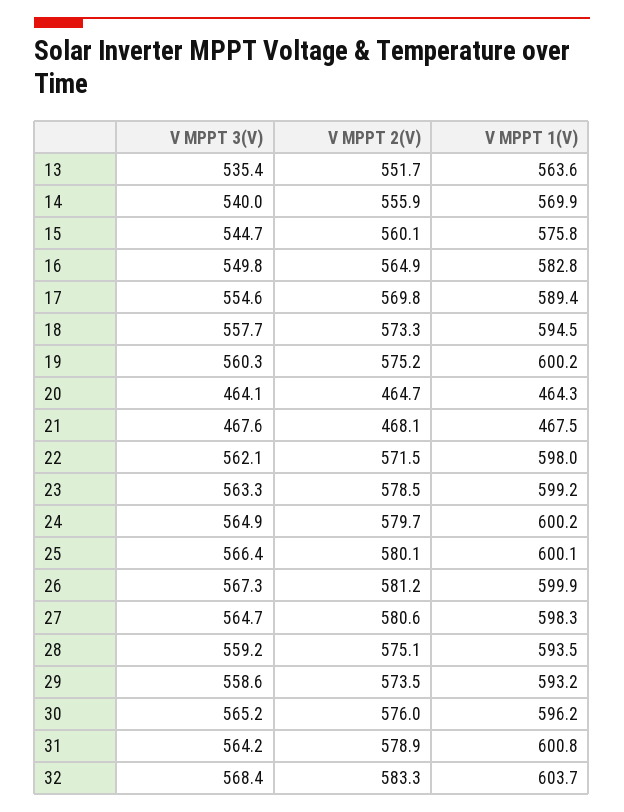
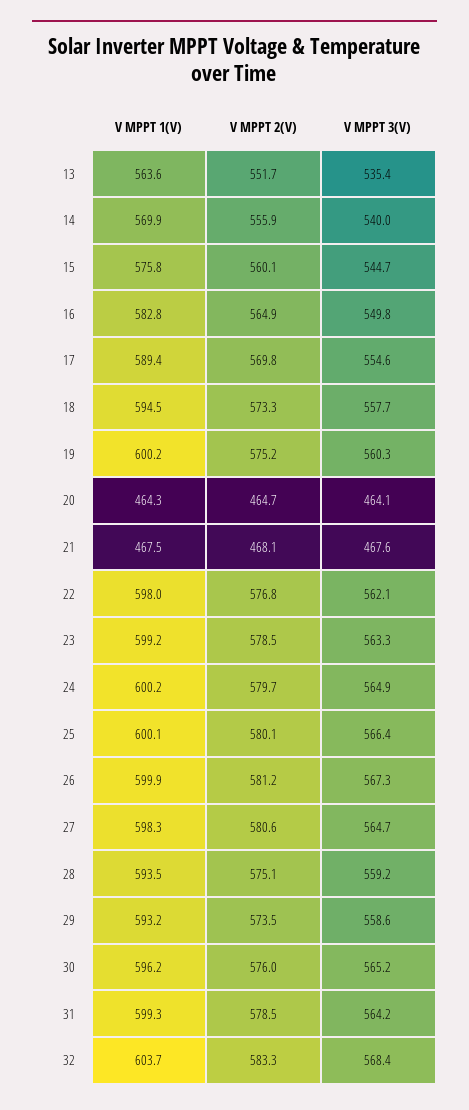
V MPPT 2(V), 22: 571.5 -> 576.8
V MPPT 2(V), 31: 578.9 -> 578.5
V MPPT 1(V), 31: 600.8 -> 599.3

